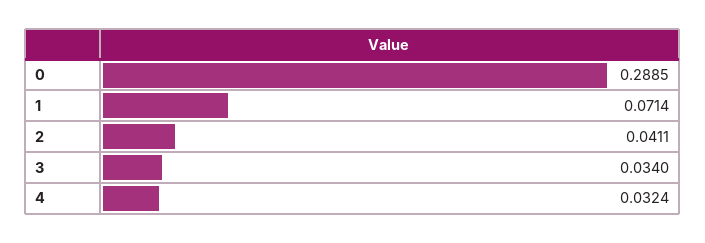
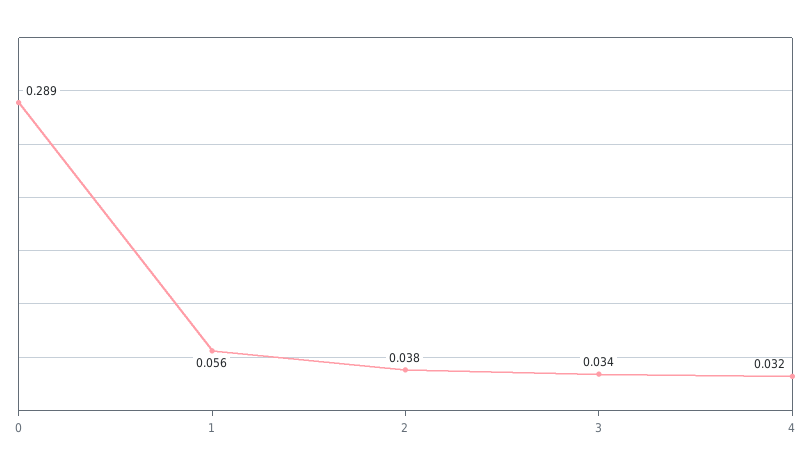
1: 0.0714 -> 0.056
2: 0.0411 -> 0.038

